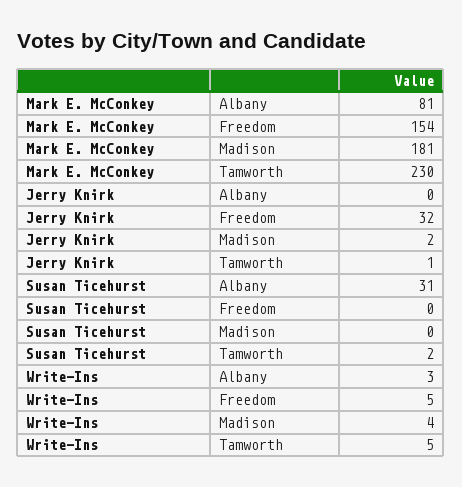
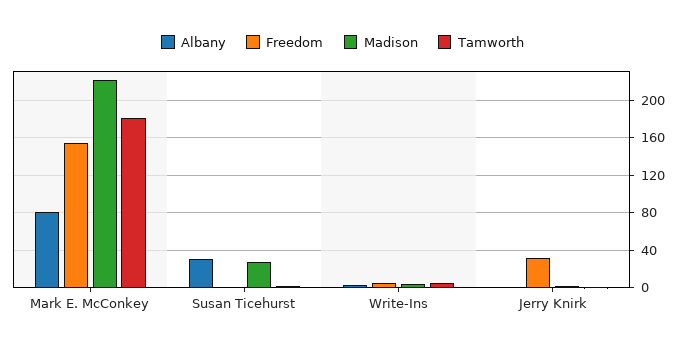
Madison, Mark E. McConkey: 181 -> 220
Tamworth, Mark E. McConkey: 230 -> 180
Madison, Susan Ticehurst: 0 -> 30

